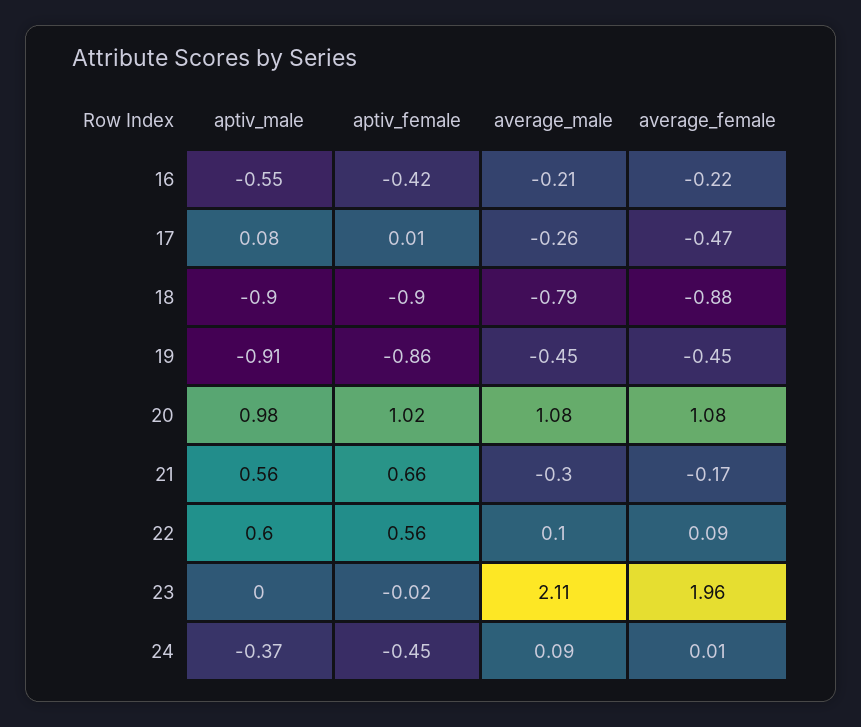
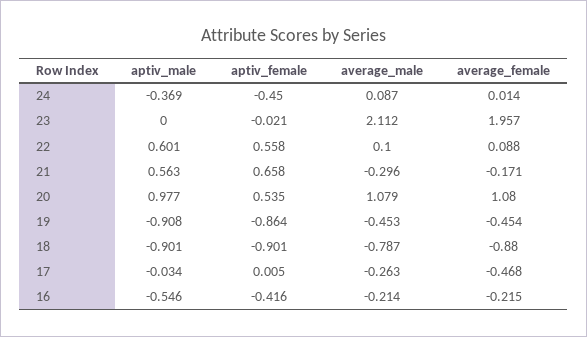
aptiv_male, 17: 0.08 -> -0.034
aptiv_female, 20: 1.02 -> 0.535

